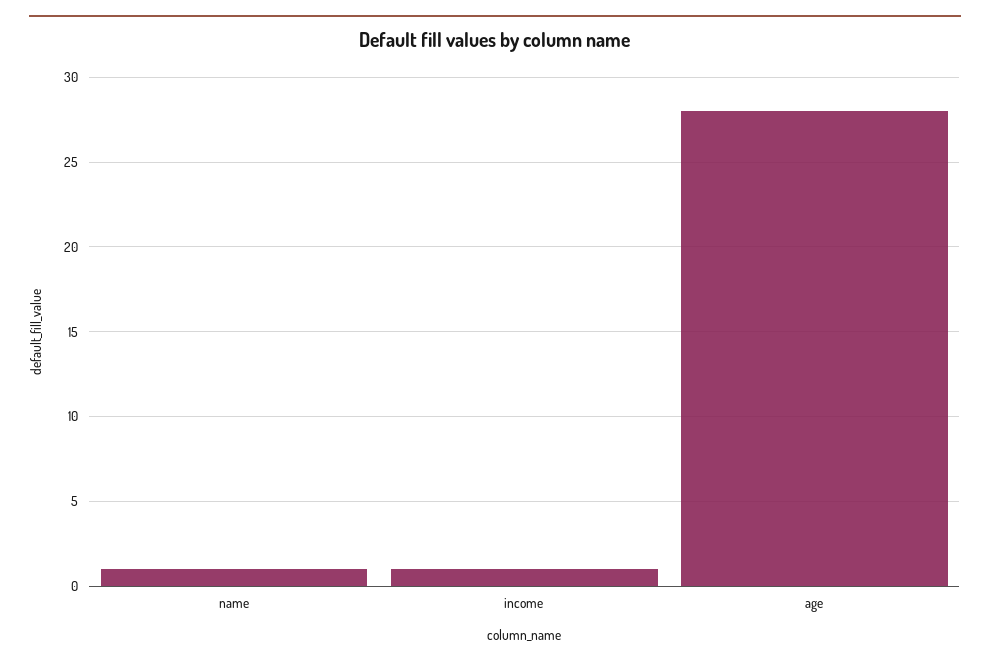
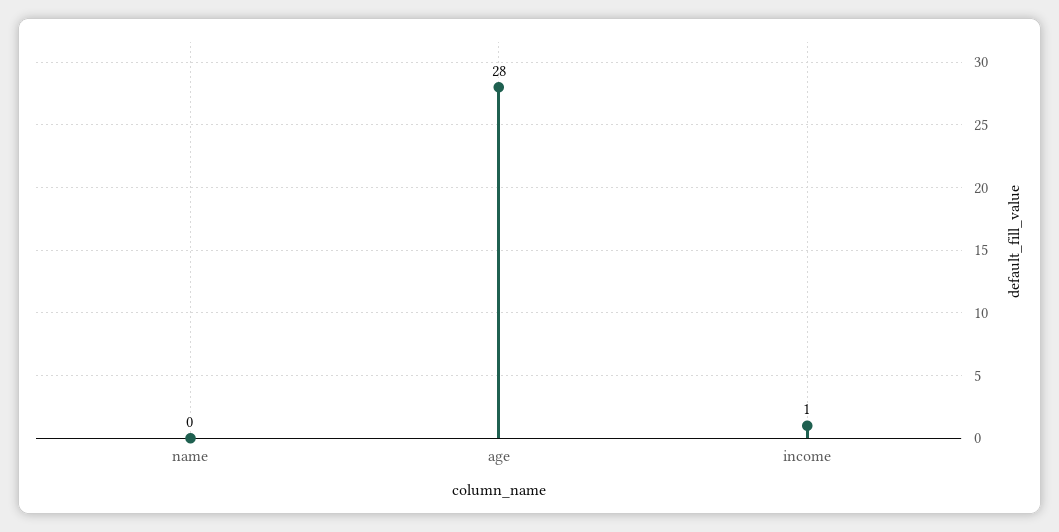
name: 1 -> 0

